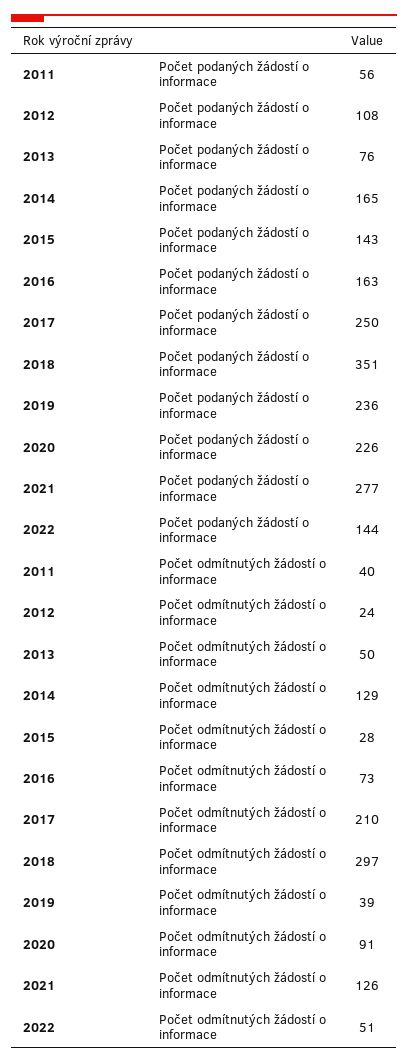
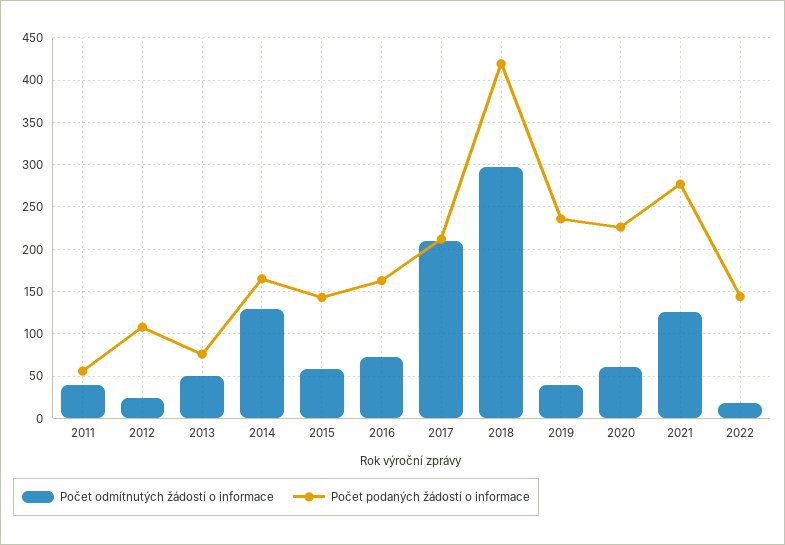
Počet podaných žádostí o informace, 2017: 250 -> 210
Počet podaných žádostí o informace, 2018: 351 -> 420
Počet odmítnutých žádostí o informace, 2015: 28 -> 60
Počet odmítnutých žádostí o informace, 2020: 91 -> 60
Počet odmítnutých žádostí o informace, 2022: 51 -> 20

